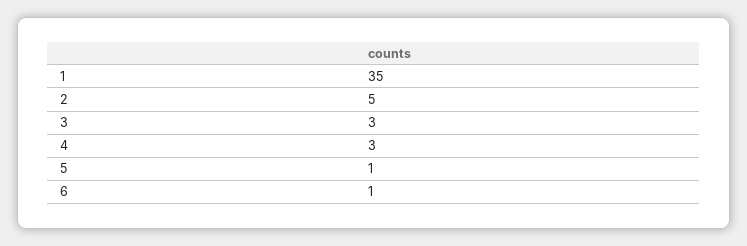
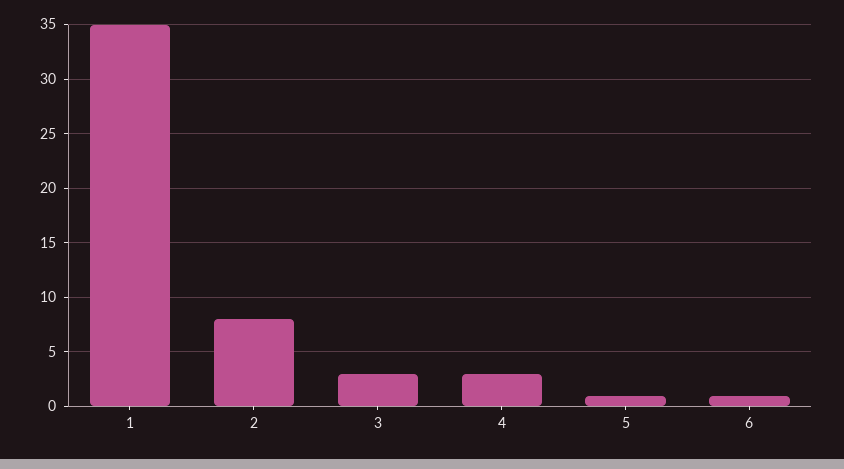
2: 5 -> 8

